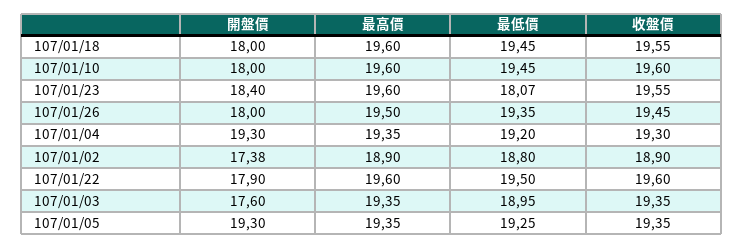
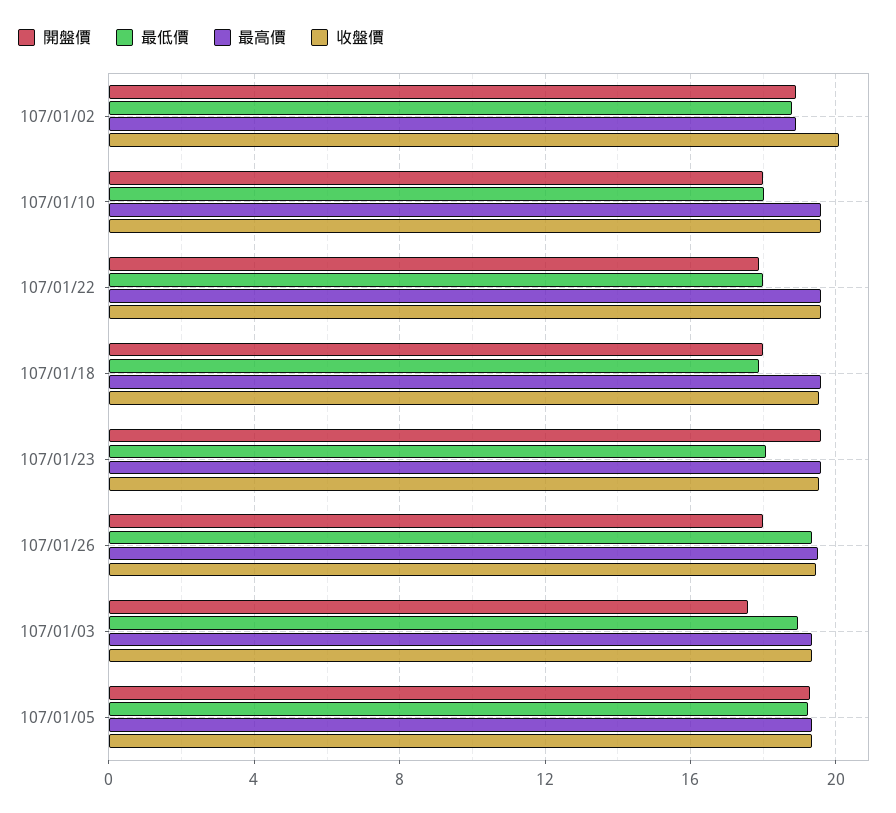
最低價, 107/01/18: 19.45 -> 18
最低價, 107/01/10: 19.45 -> 18
開盤價, 107/01/23: 18.4 -> 19.5
開盤價, 107/01/04: 19.3 -> none
最高價, 107/01/04: 19.35 -> none
最低價, 107/01/04: 19.2 -> none
收盤價, 107/01/04: 19.3 -> none
開盤價, 107/01/02: 17.38 -> 19
收盤價, 107/01/02: 18.9 -> 20
最低價, 107/01/22: 19.5 -> 18

